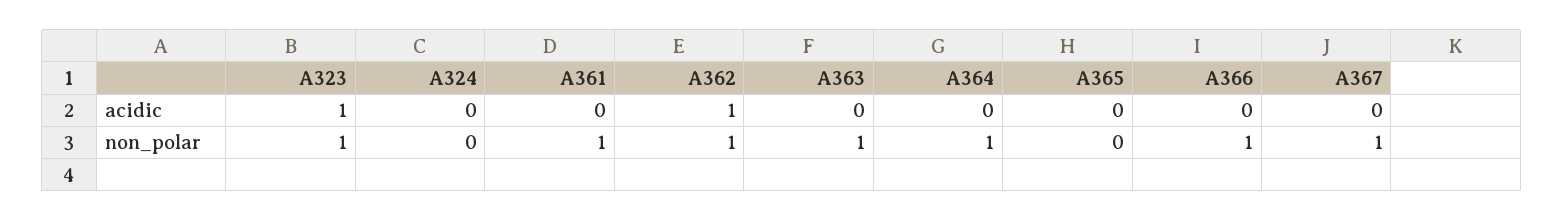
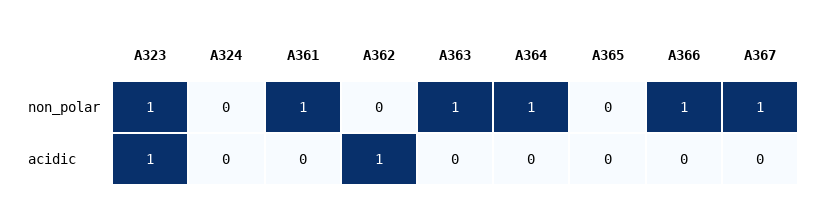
A362, non_polar: 1 -> 0

